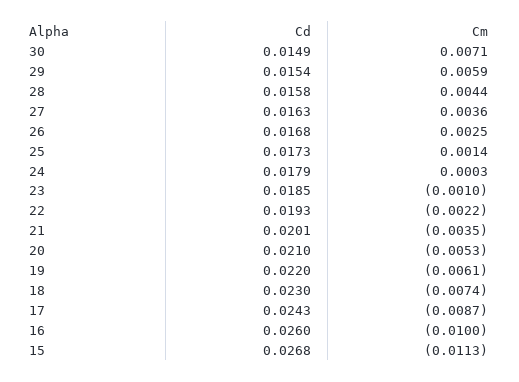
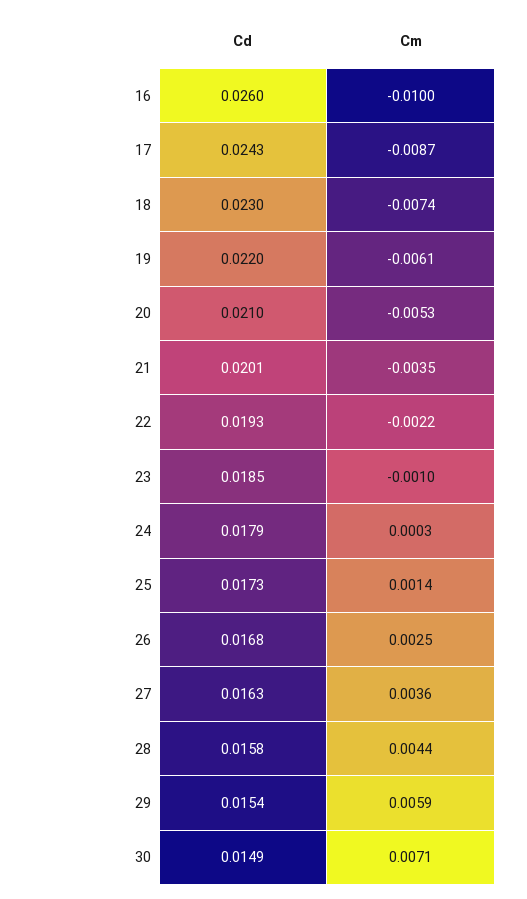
Cd, 15: 0.0268 -> none
Cm, 15: -0.0113 -> none

